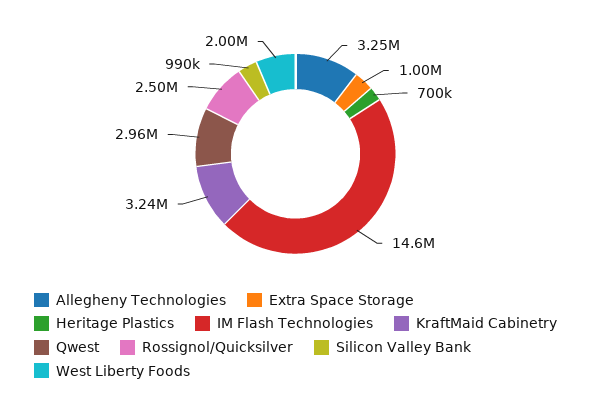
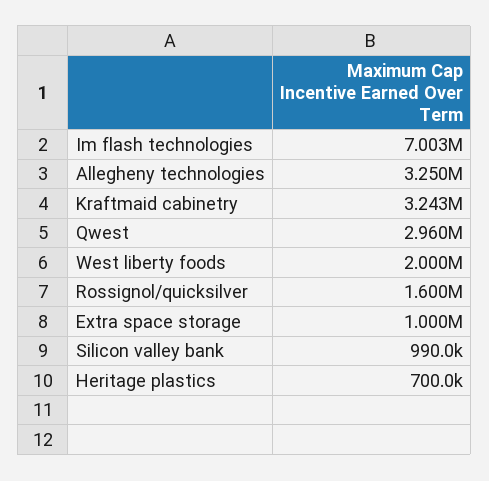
IM Flash Technologies: 14600000 -> 7003000
Rossignol/Quicksilver: 2500000 -> 1600000

